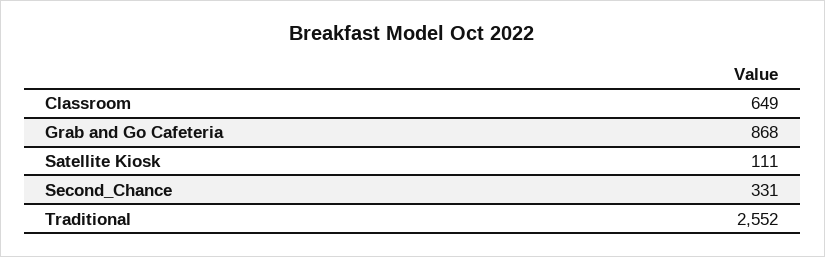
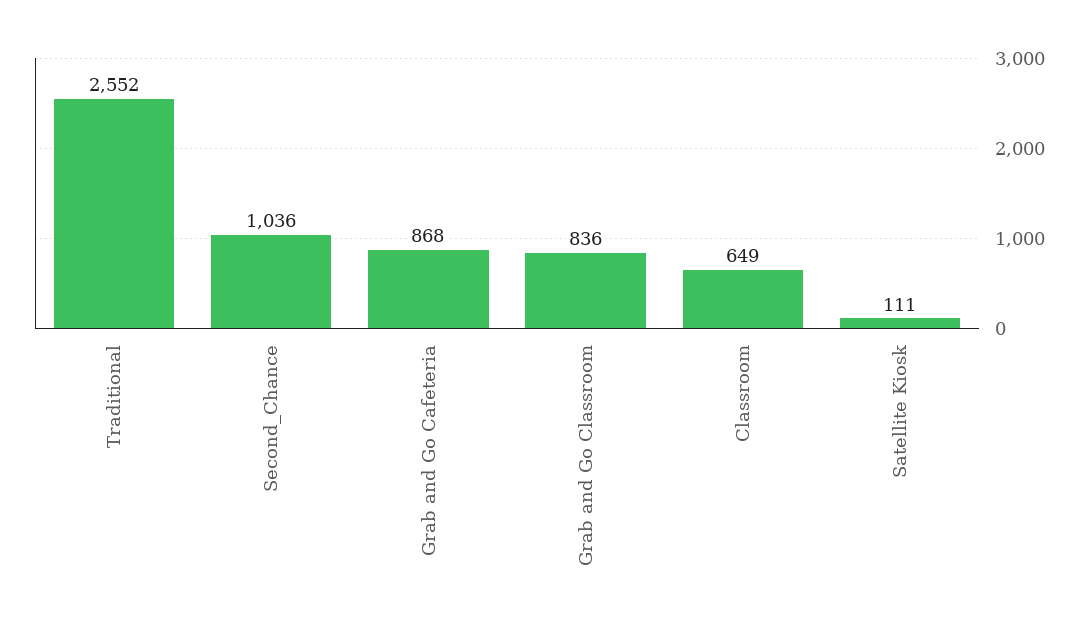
Second_Chance: 331 -> 1036
Grab and Go Classroom: none -> 836

